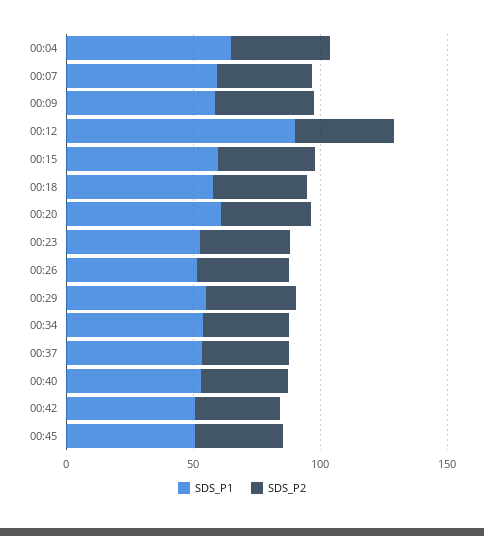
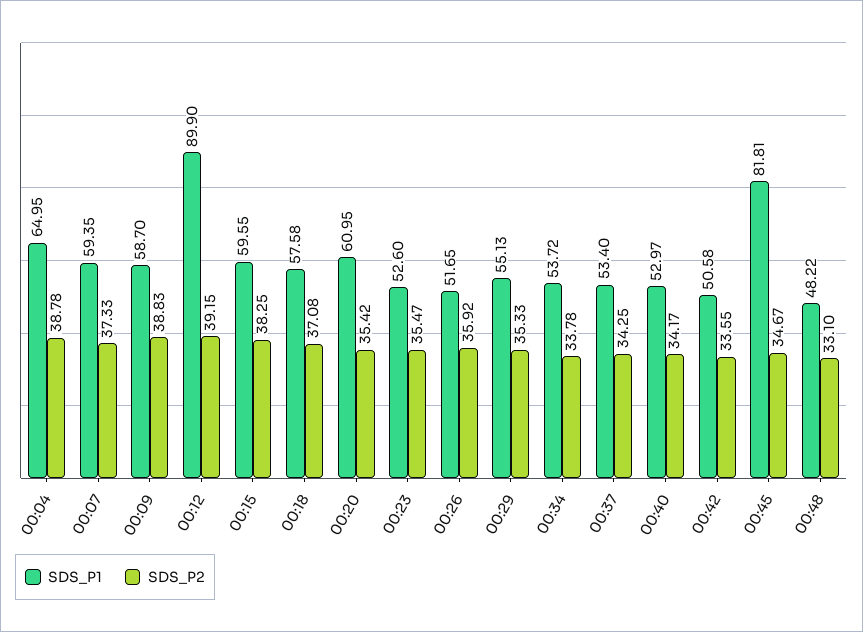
SDS_P1, 00:45: 50 -> 81.81
SDS_P1, 00:48: none -> 48.22
SDS_P2, 00:48: none -> 33.1

